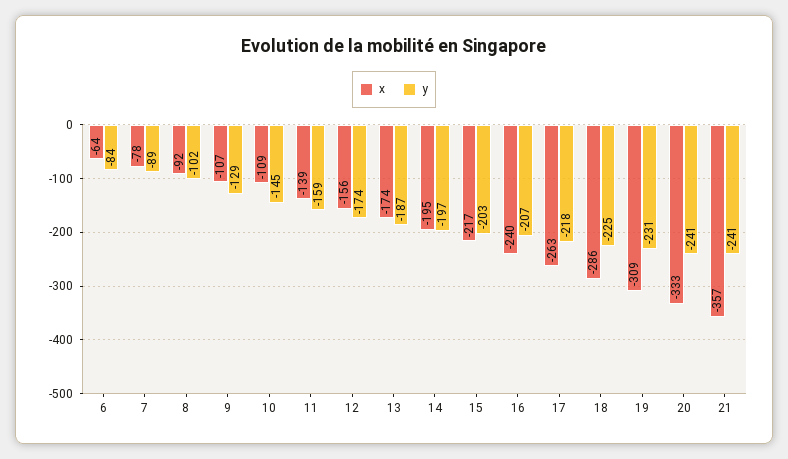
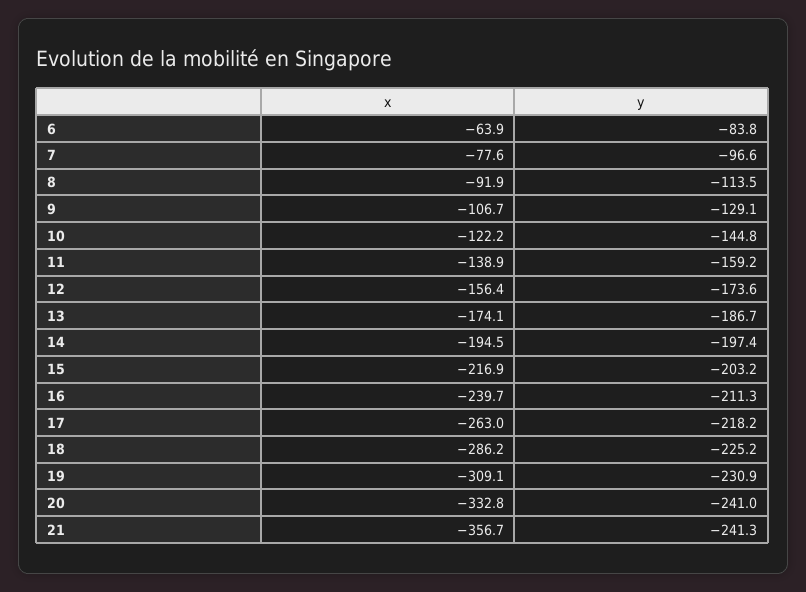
y, 7: -89 -> -96.6
y, 8: -102 -> -113.5
x, 10: -109 -> -122.2
y, 16: -207 -> -211.3

